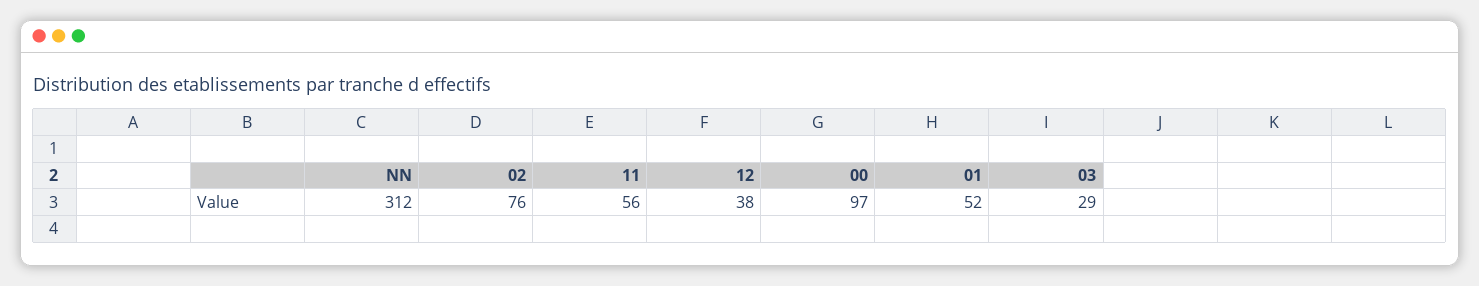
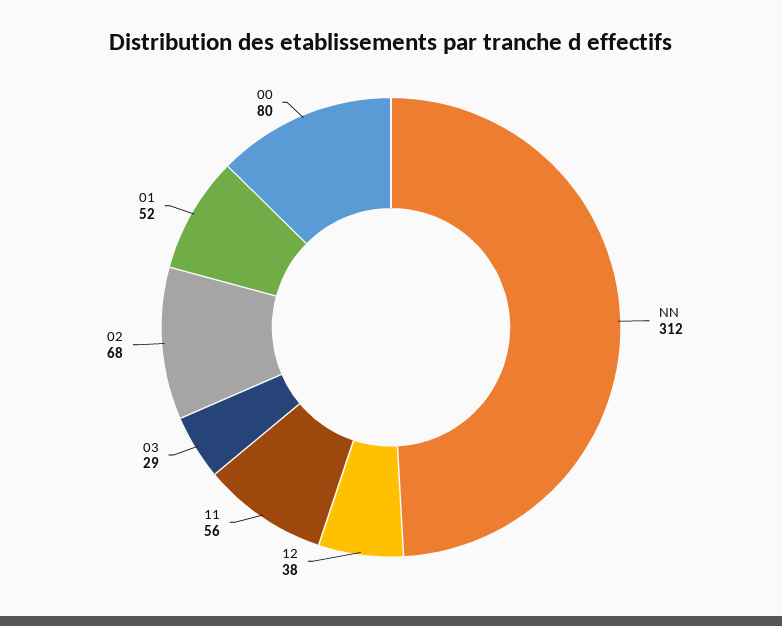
02: 76 -> 68
00: 97 -> 80

